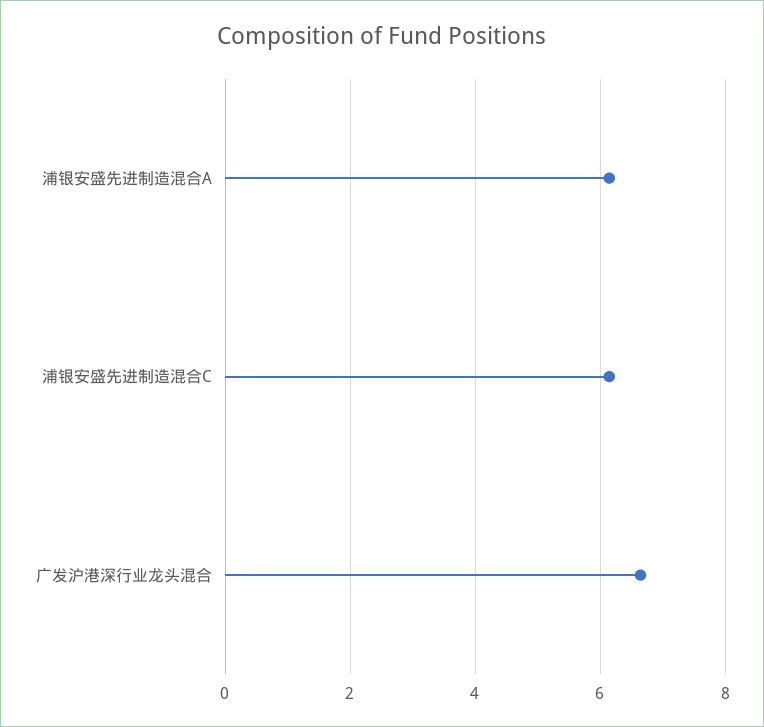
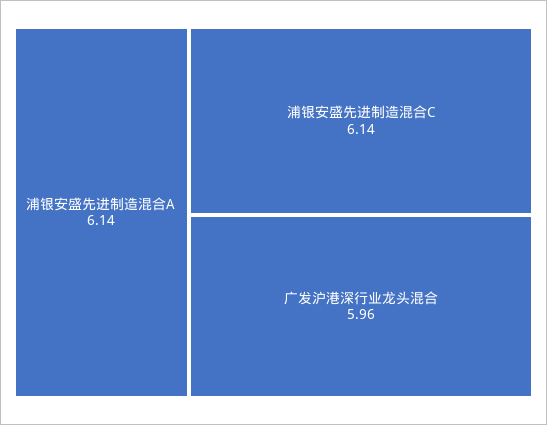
广发沪港深行业龙头混合: 6.6 -> 5.96

